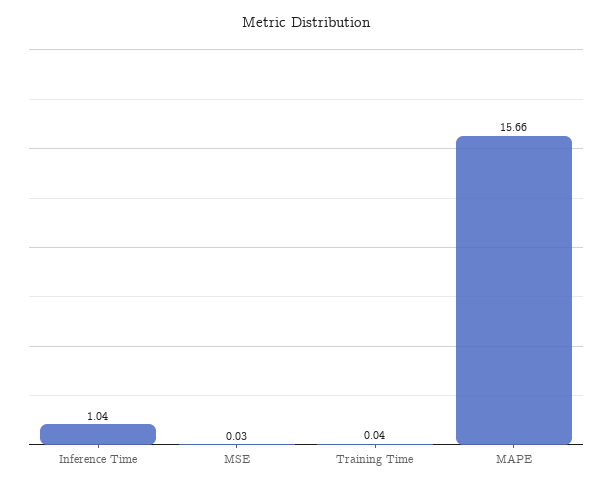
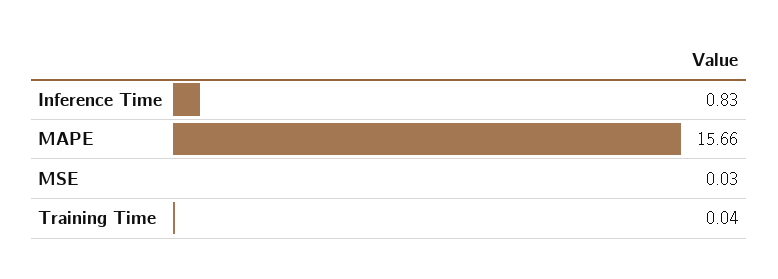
Inference Time: 1.04 -> 0.83

